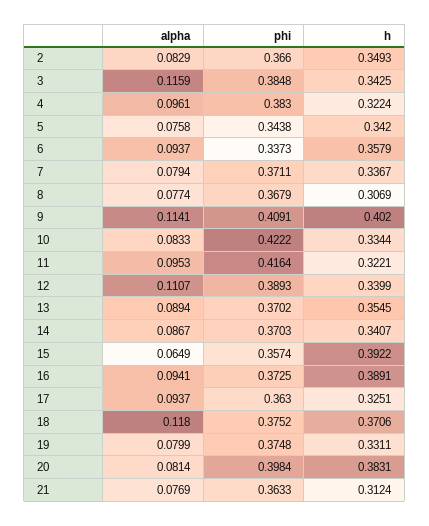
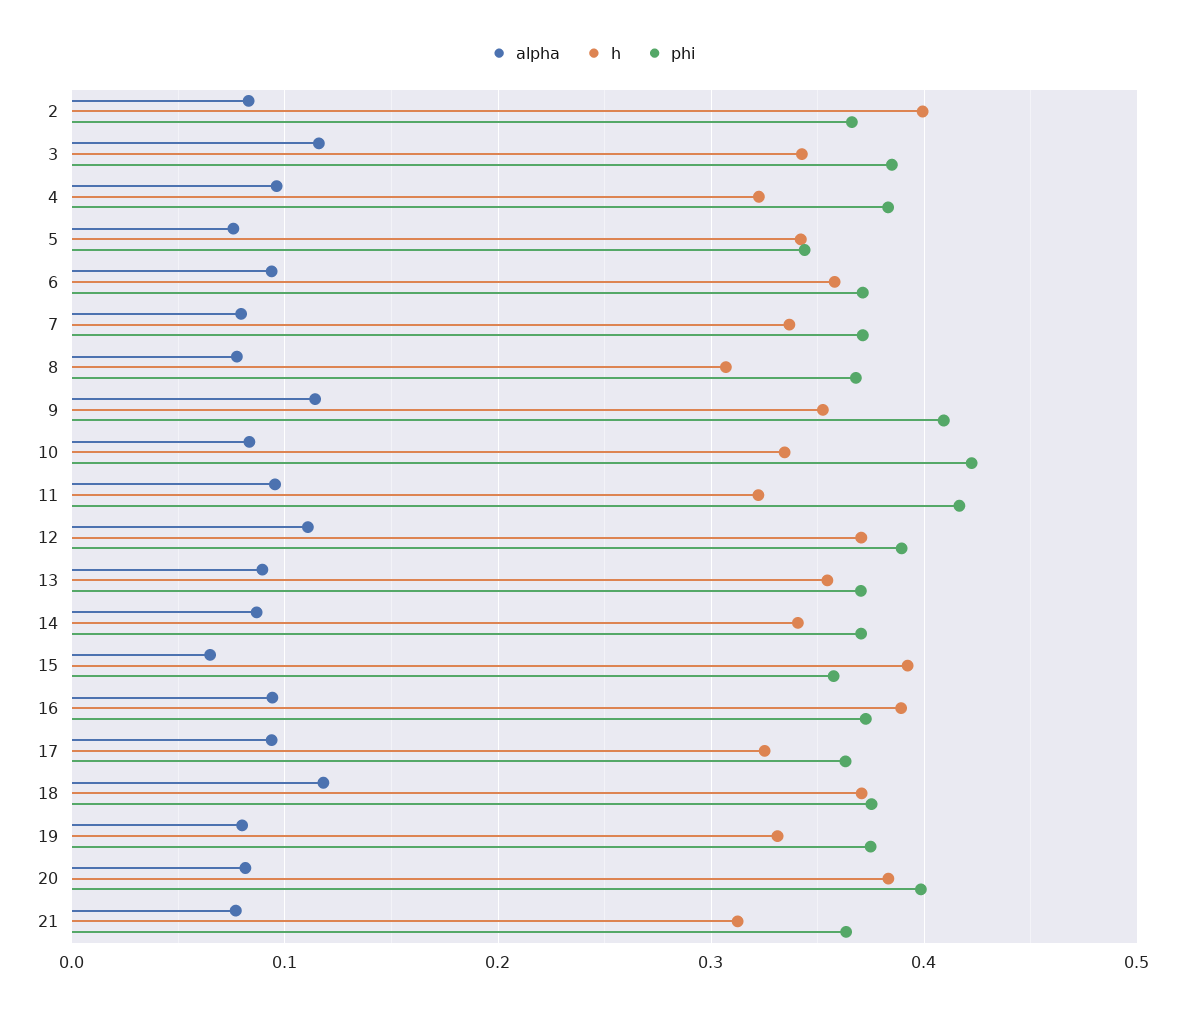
h, 2: 0.3493 -> 0.4
phi, 6: 0.3373 -> 0.37
h, 9: 0.402 -> 0.35
h, 12: 0.3399 -> 0.37

